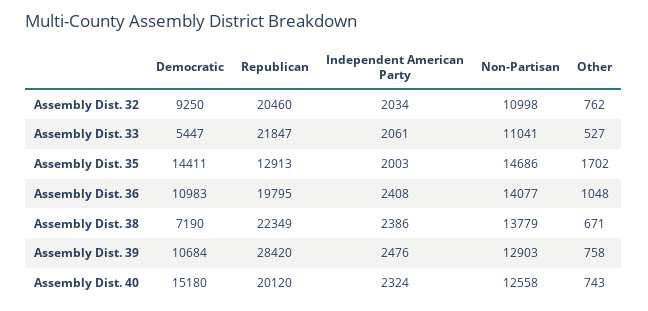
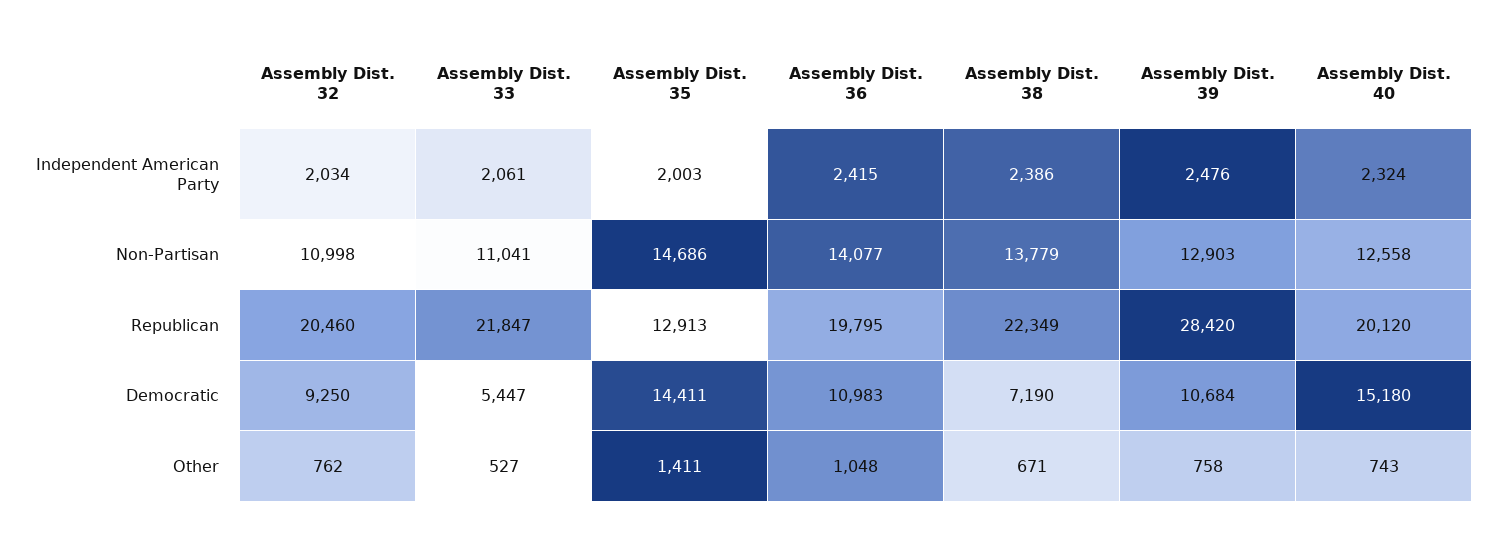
Other, Assembly Dist. 35: 1702 -> 1411
Independent American Party, Assembly Dist. 36: 2408 -> 2415

